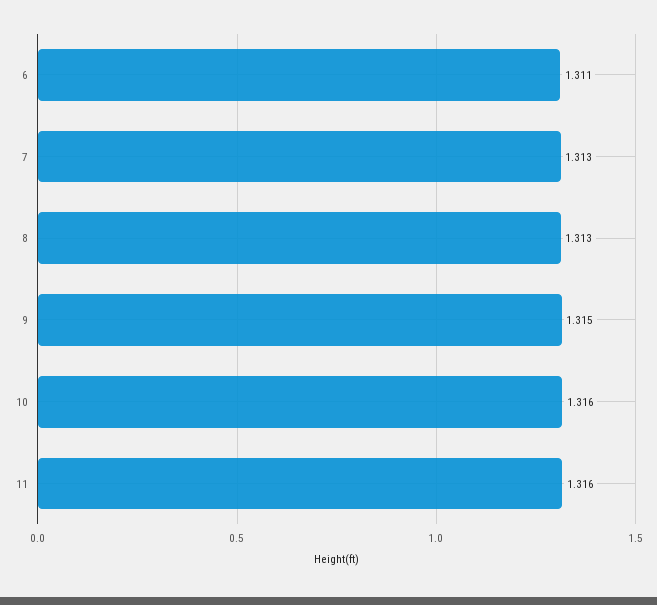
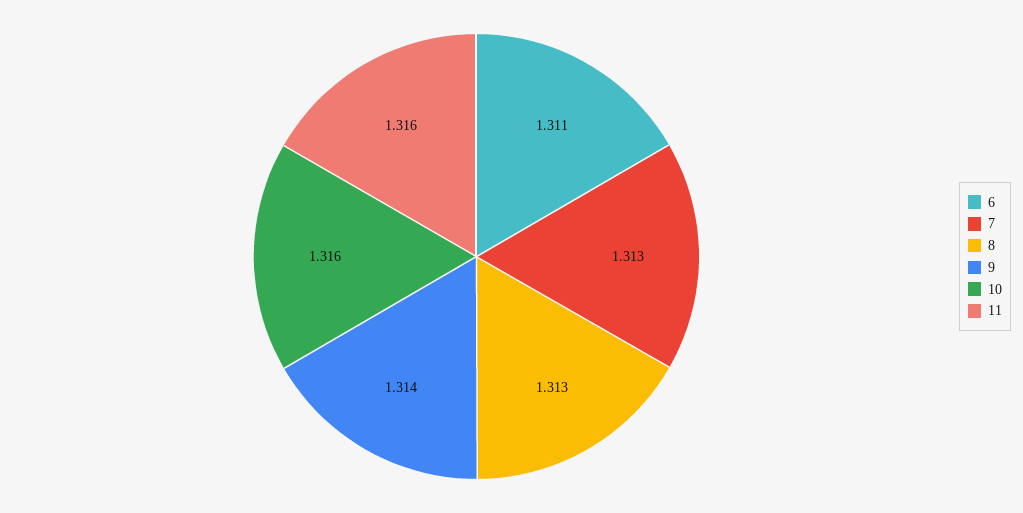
9: 1.315 -> 1.314

